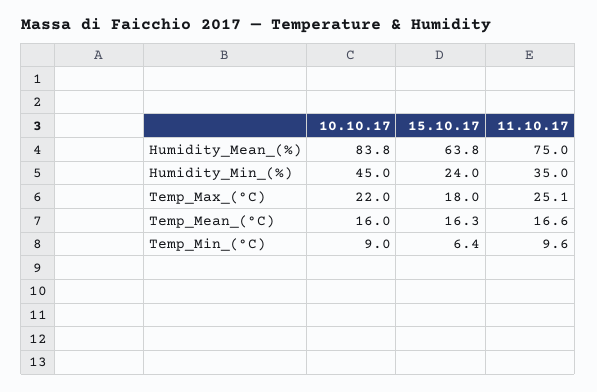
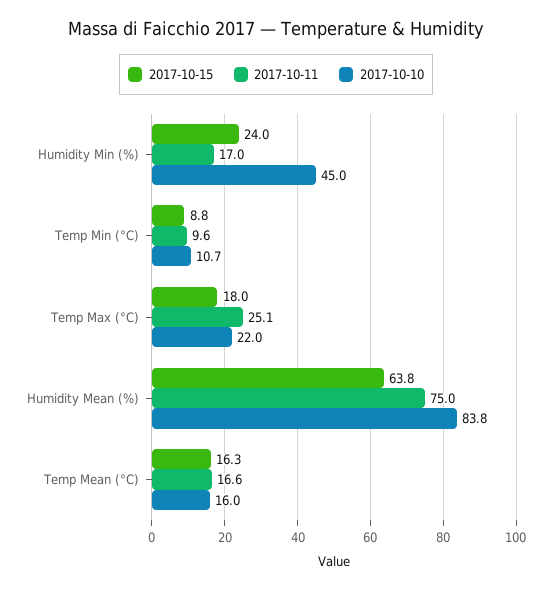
11.10.17, Humidity_Min_(%): 35 -> 17
10.10.17, Temp_Min_(°C): 9 -> 10.7
15.10.17, Temp_Min_(°C): 6.4 -> 8.8

